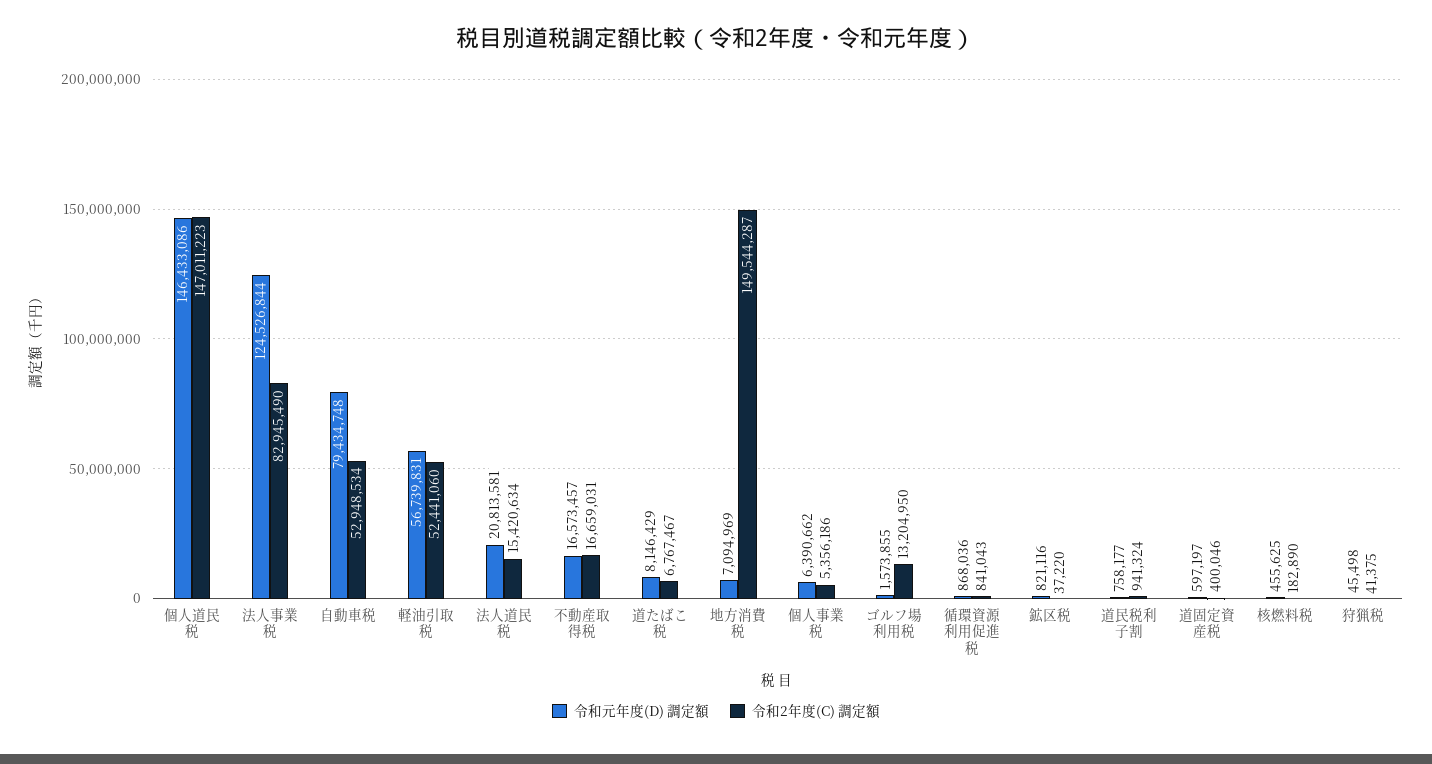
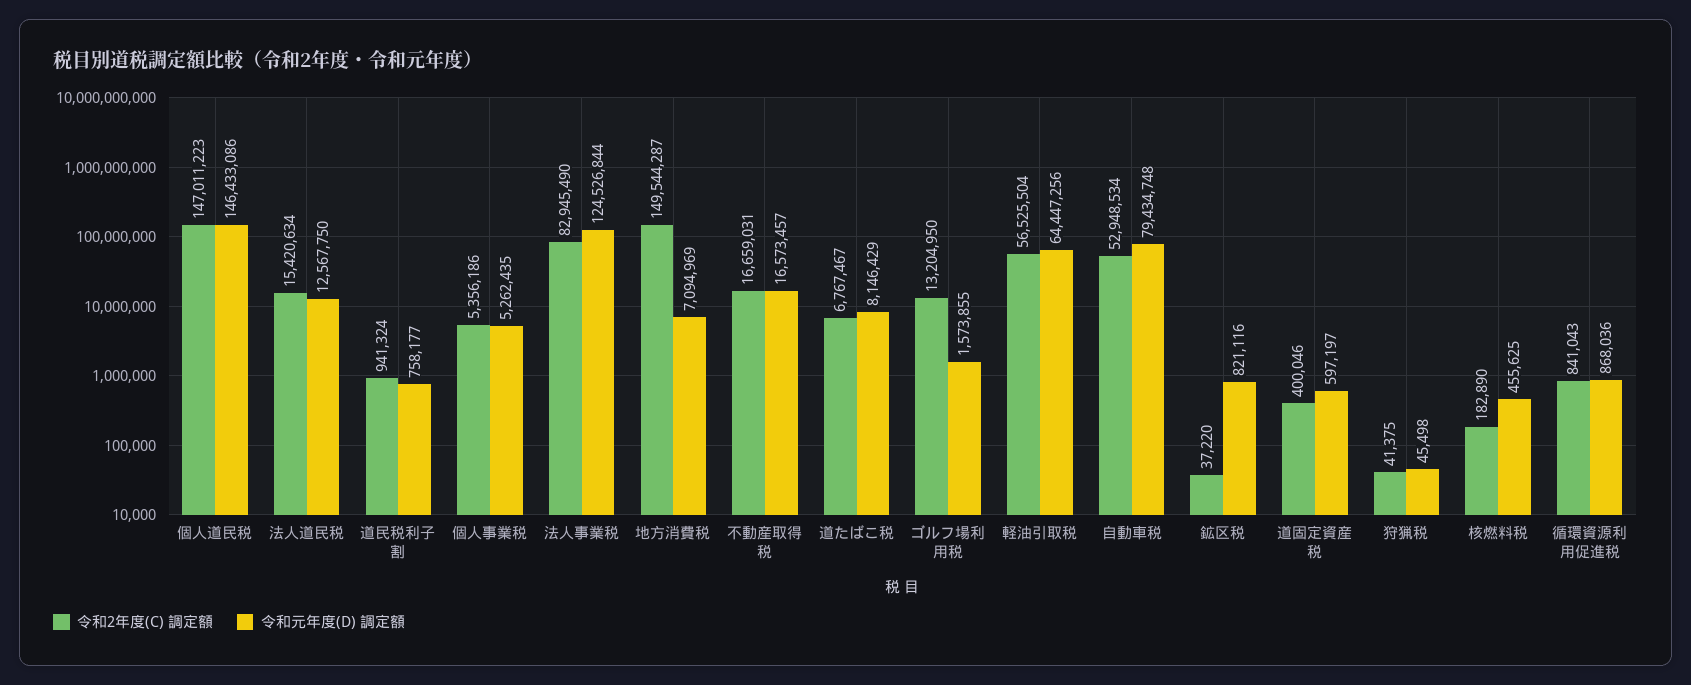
令和元年度(D) 調定額, 軽油引取税: 56739831 -> 64447256
令和2年度(C) 調定額, 軽油引取税: 52441060 -> 56525504
令和元年度(D) 調定額, 法人道民税: 20813581 -> 12567750
令和元年度(D) 調定額, 個人事業税: 6390662 -> 5262435

